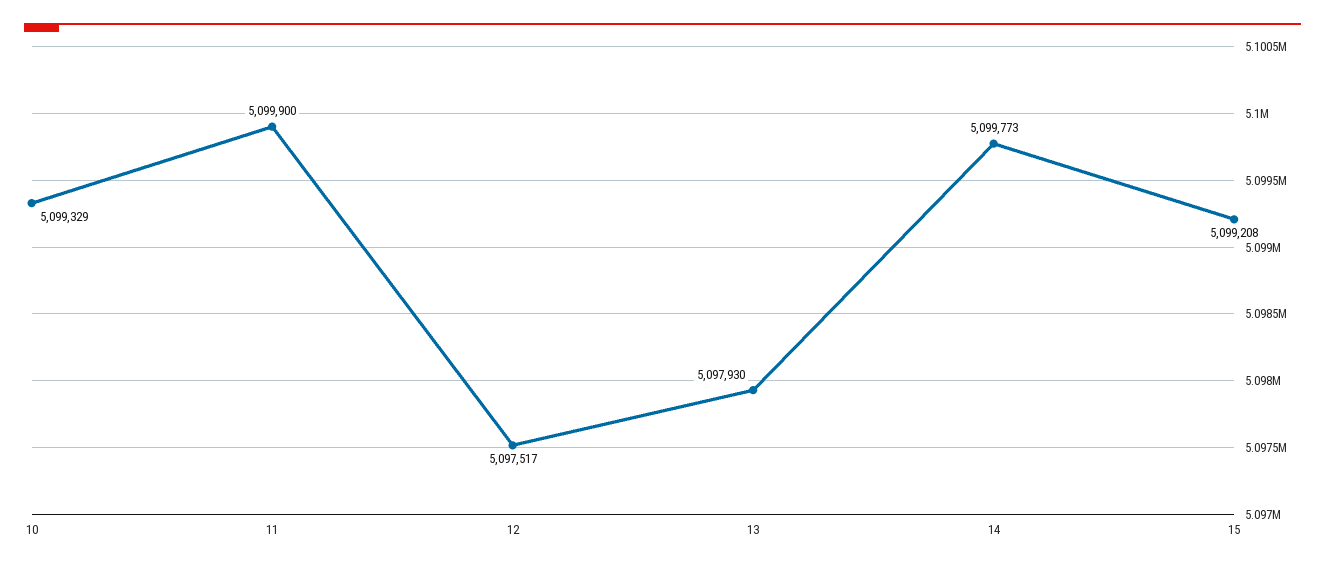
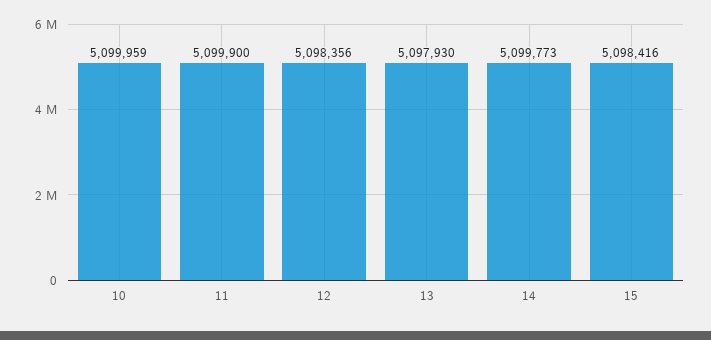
10: 5099329 -> 5099959
12: 5097517 -> 5098356
15: 5099208 -> 5098416

